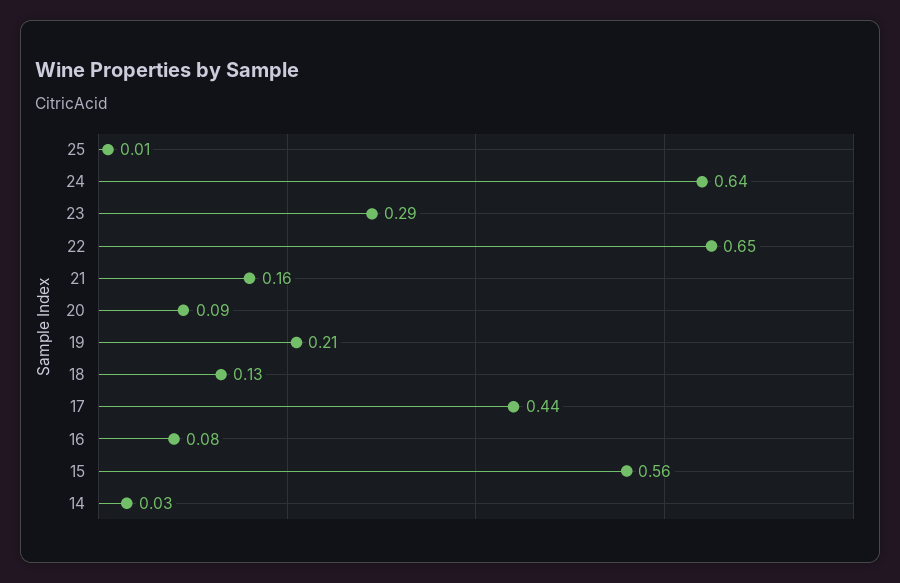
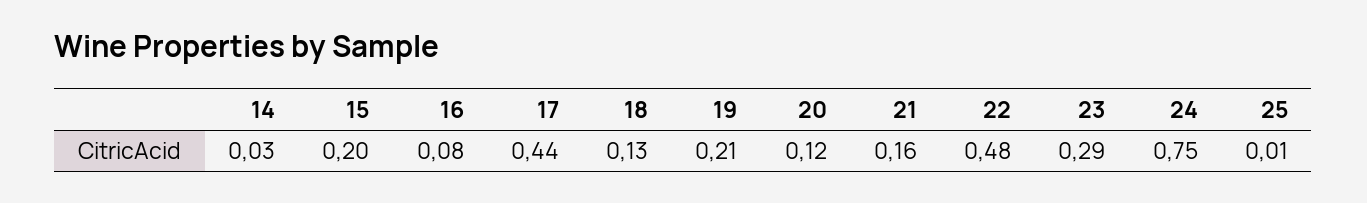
24: 0.64 -> 0.75
22: 0.65 -> 0.48
20: 0.09 -> 0.12
15: 0.56 -> 0.2

